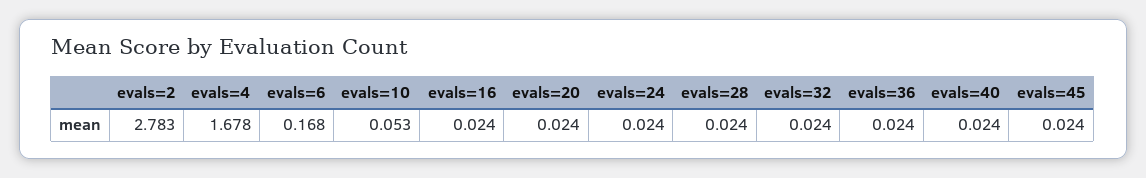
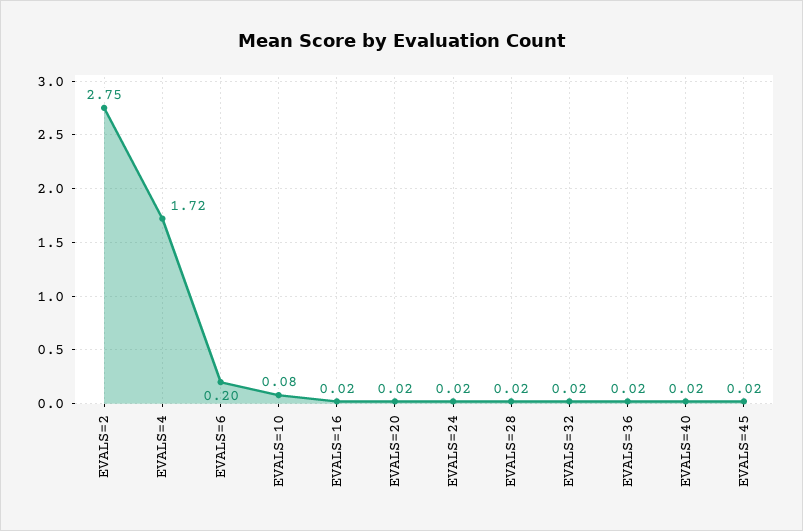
evals=2: 2.783 -> 2.75
evals=4: 1.678 -> 1.72
evals=6: 0.168 -> 0.2
evals=10: 0.053 -> 0.08

